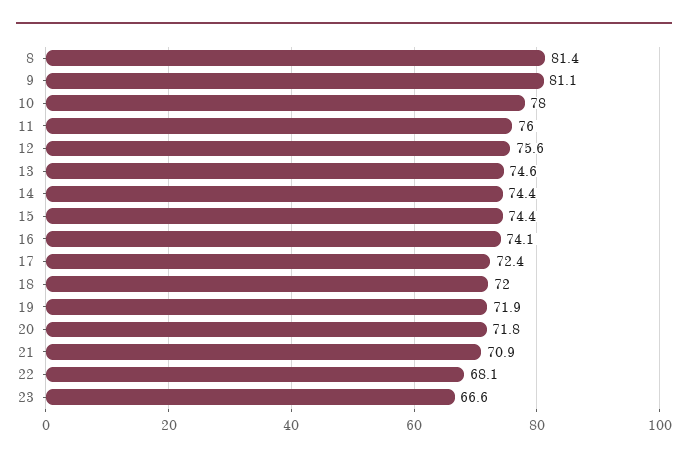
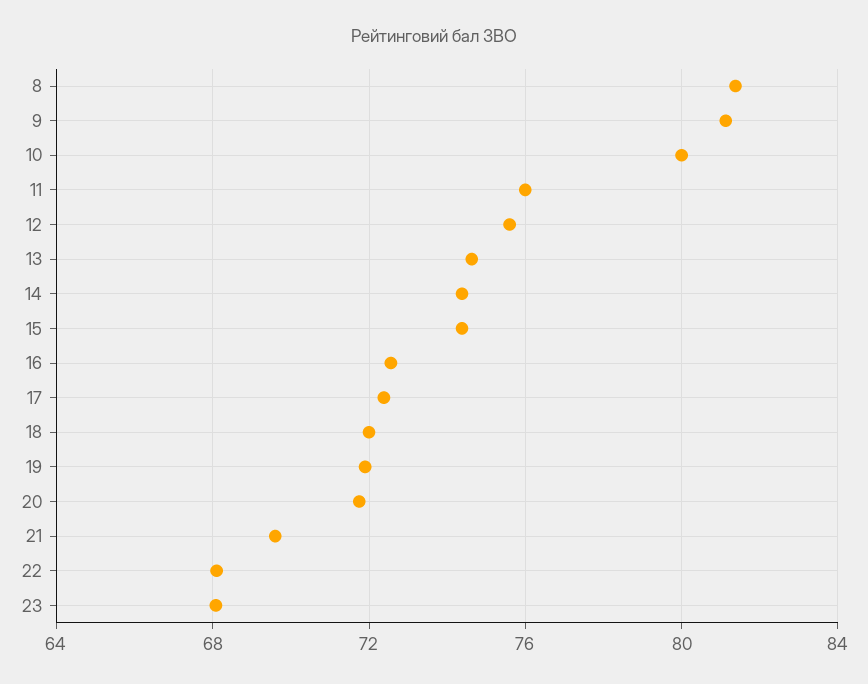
10: 78 -> 80
16: 74.1 -> 72.5
21: 70.9 -> 69.5
23: 66.6 -> 68

